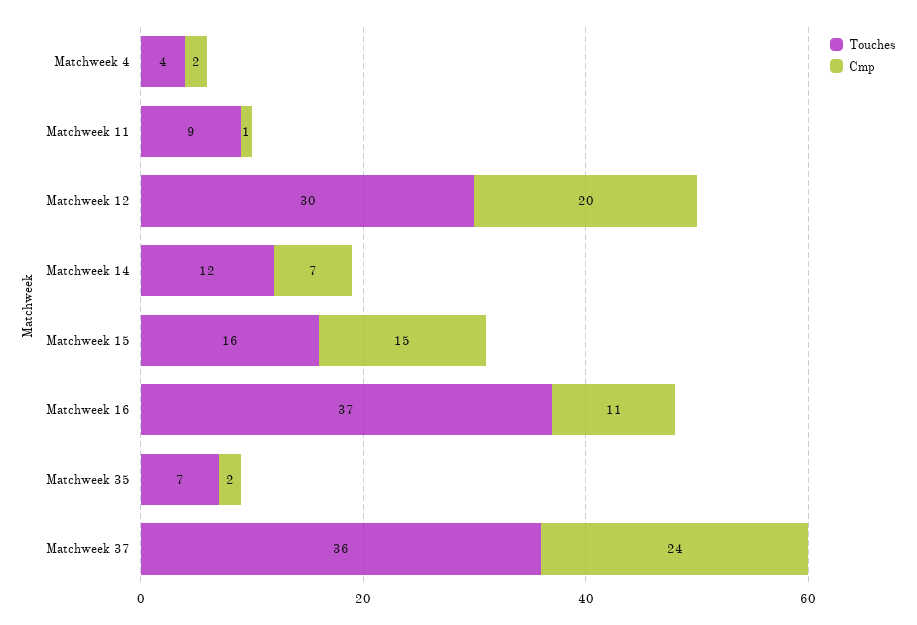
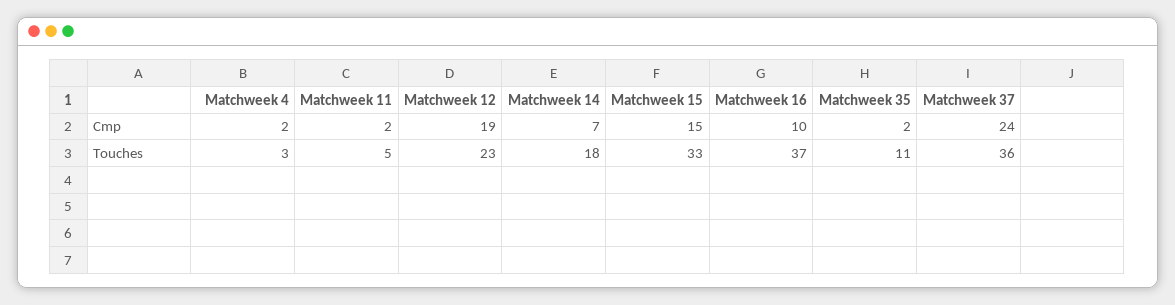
Touches, Matchweek 4: 4 -> 3
Touches, Matchweek 11: 9 -> 5
Cmp, Matchweek 11: 1 -> 2
Touches, Matchweek 12: 30 -> 23
Cmp, Matchweek 12: 20 -> 19
Touches, Matchweek 14: 12 -> 18
Touches, Matchweek 15: 16 -> 33
Cmp, Matchweek 16: 11 -> 10
Touches, Matchweek 35: 7 -> 11

